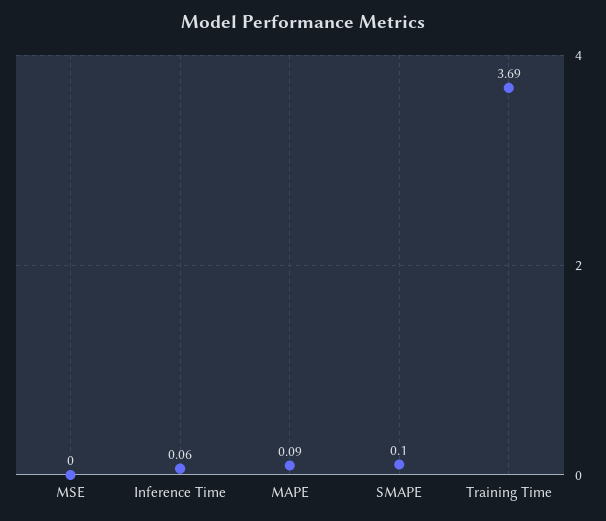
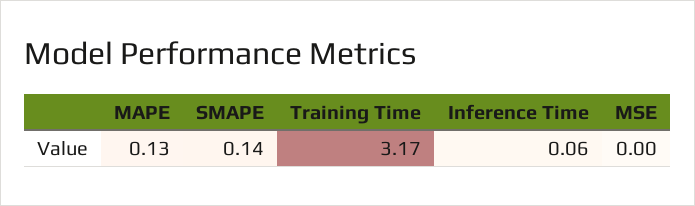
MAPE: 0.09 -> 0.13
SMAPE: 0.1 -> 0.14
Training Time: 3.69 -> 3.17

